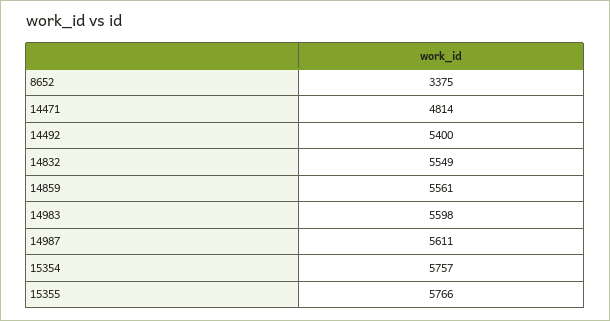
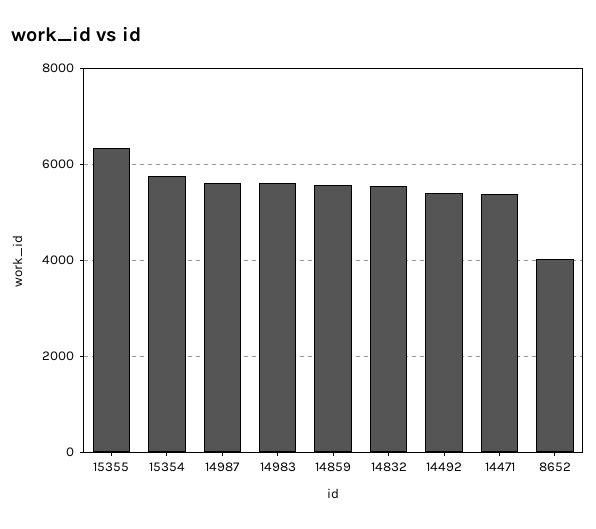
8652: 3375 -> 4000
14471: 4814 -> 5400
15355: 5766 -> 6400

